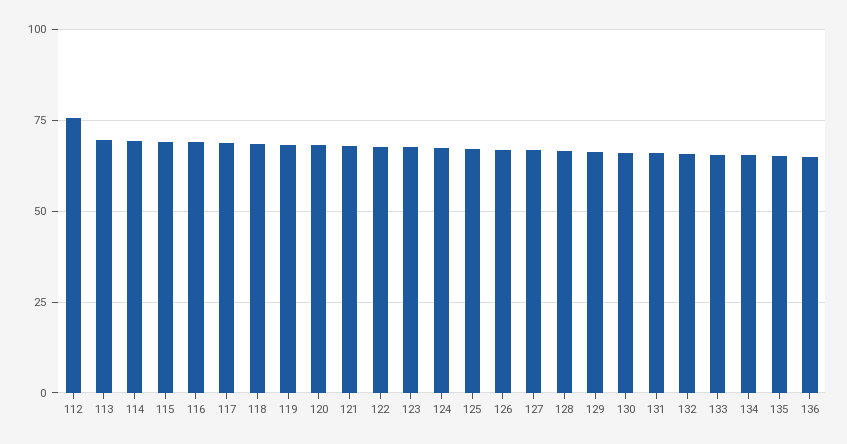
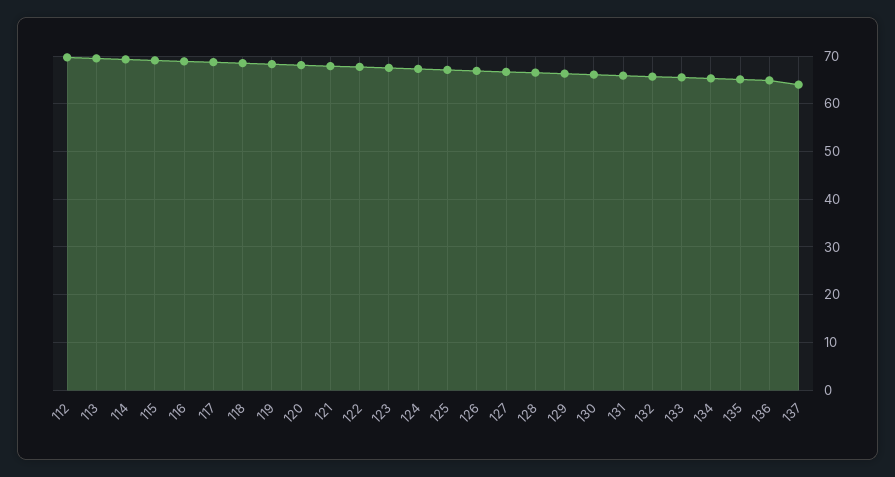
112: 75 -> 70
137: none -> 64

